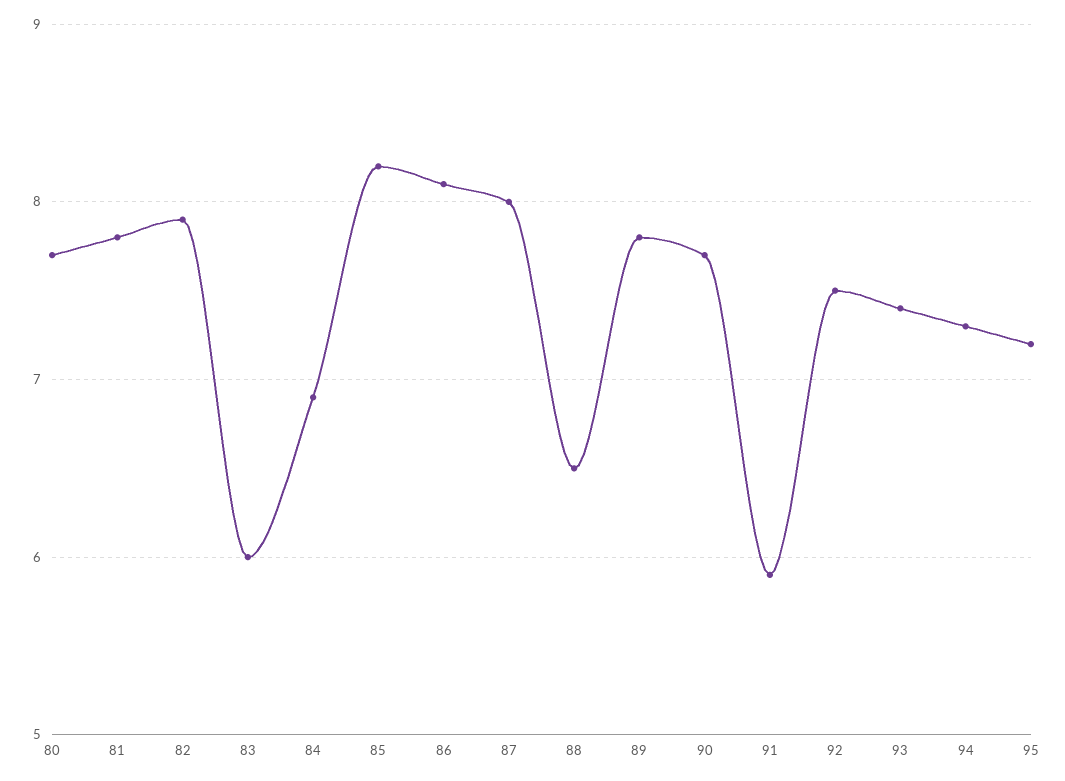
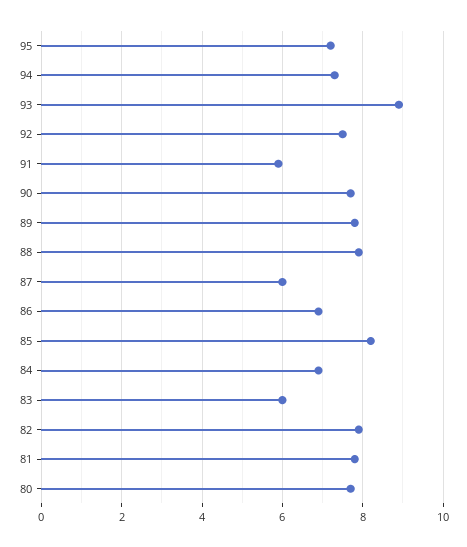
86: 8.1 -> 7
87: 8 -> 6
88: 6.5 -> 8
93: 7.4 -> 9

